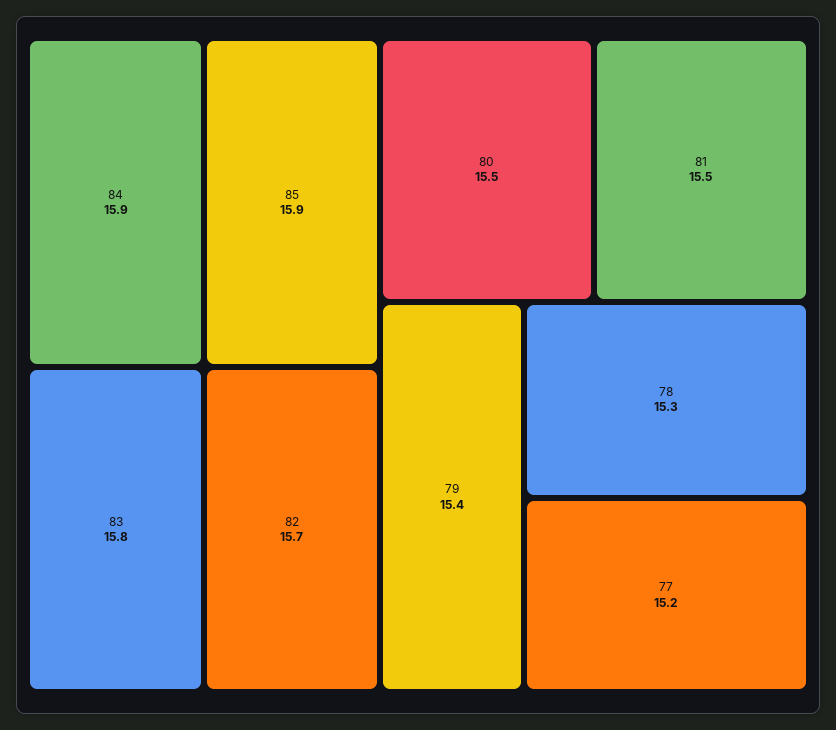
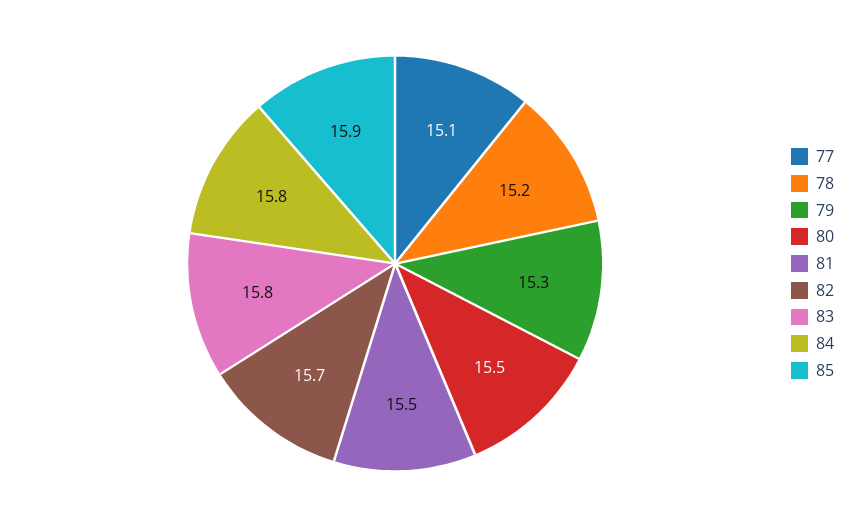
84: 15.9 -> 15.8
79: 15.4 -> 15.3
78: 15.3 -> 15.2
77: 15.2 -> 15.1

